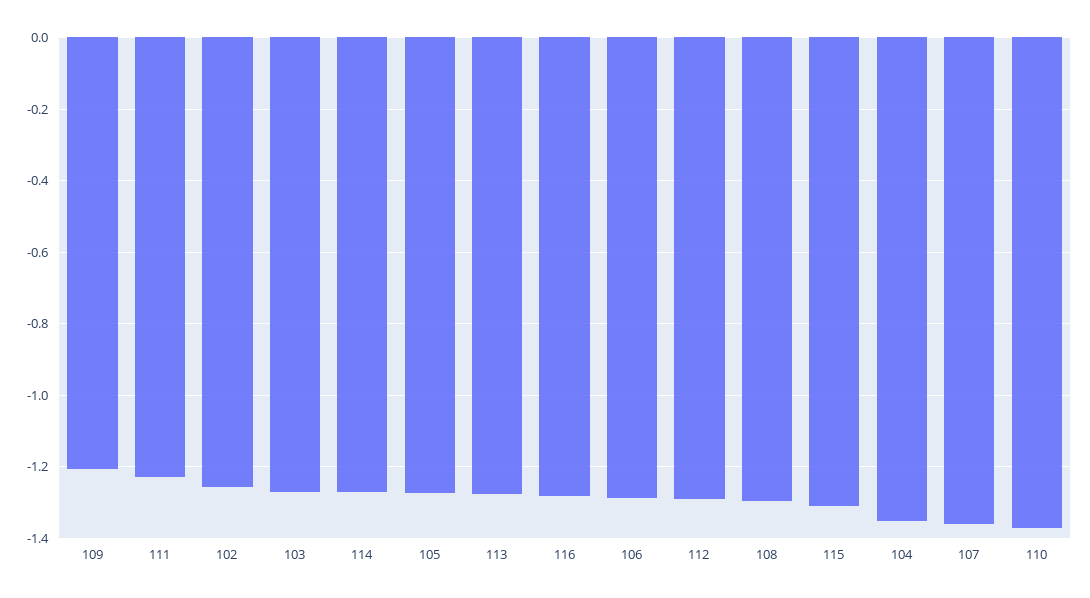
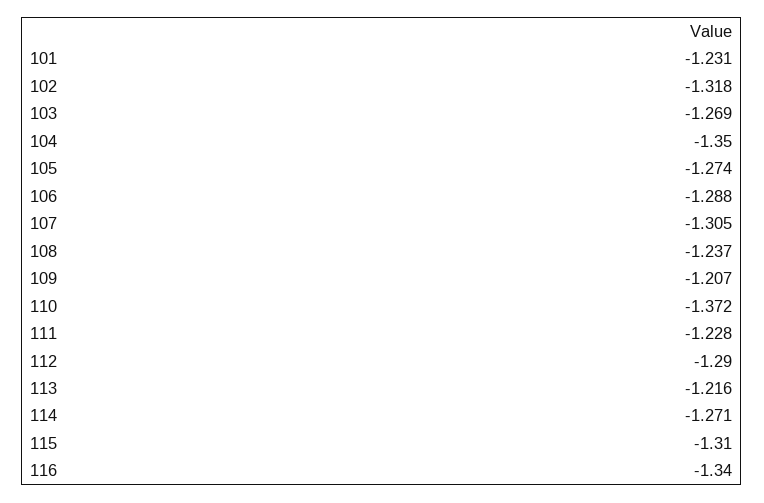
102: -1.26 -> -1.318
113: -1.28 -> -1.216
116: -1.28 -> -1.34
108: -1.3 -> -1.237
107: -1.36 -> -1.305
101: none -> -1.231

